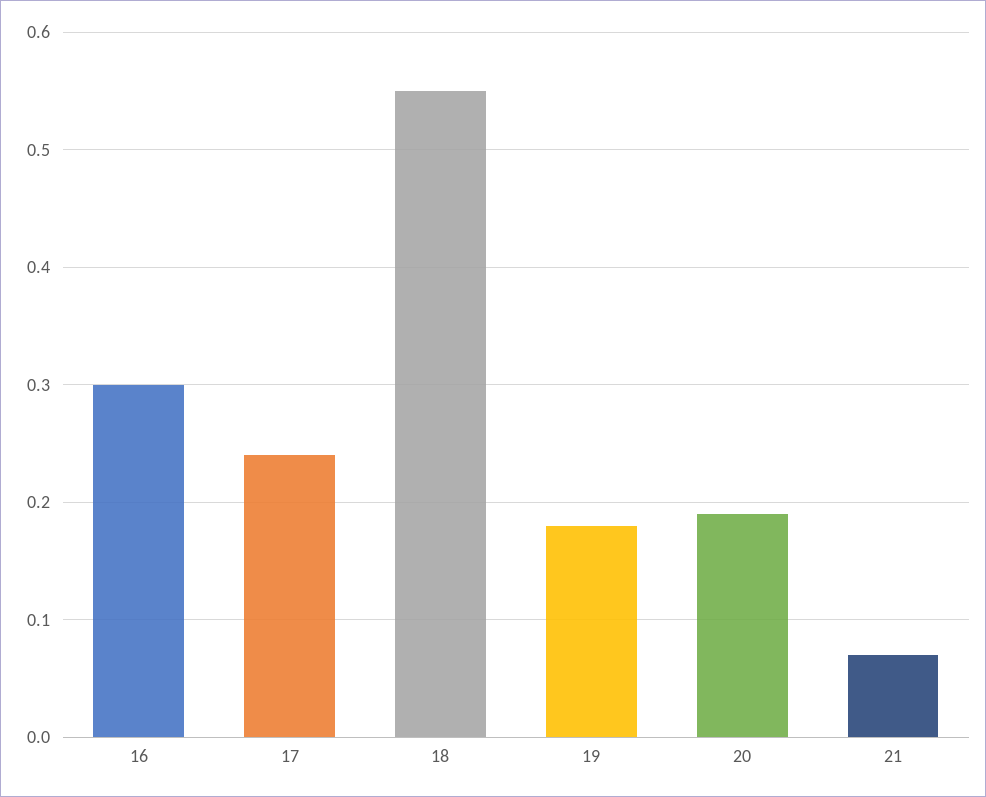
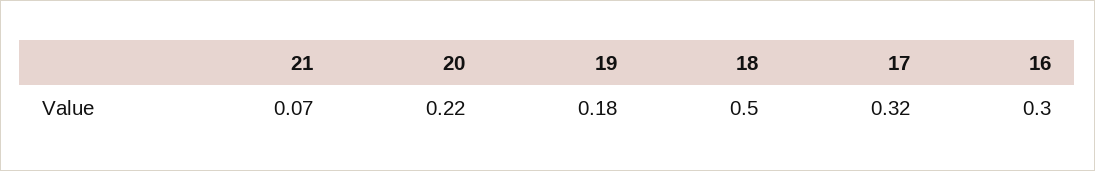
17: 0.24 -> 0.32
18: 0.55 -> 0.5
20: 0.19 -> 0.22

